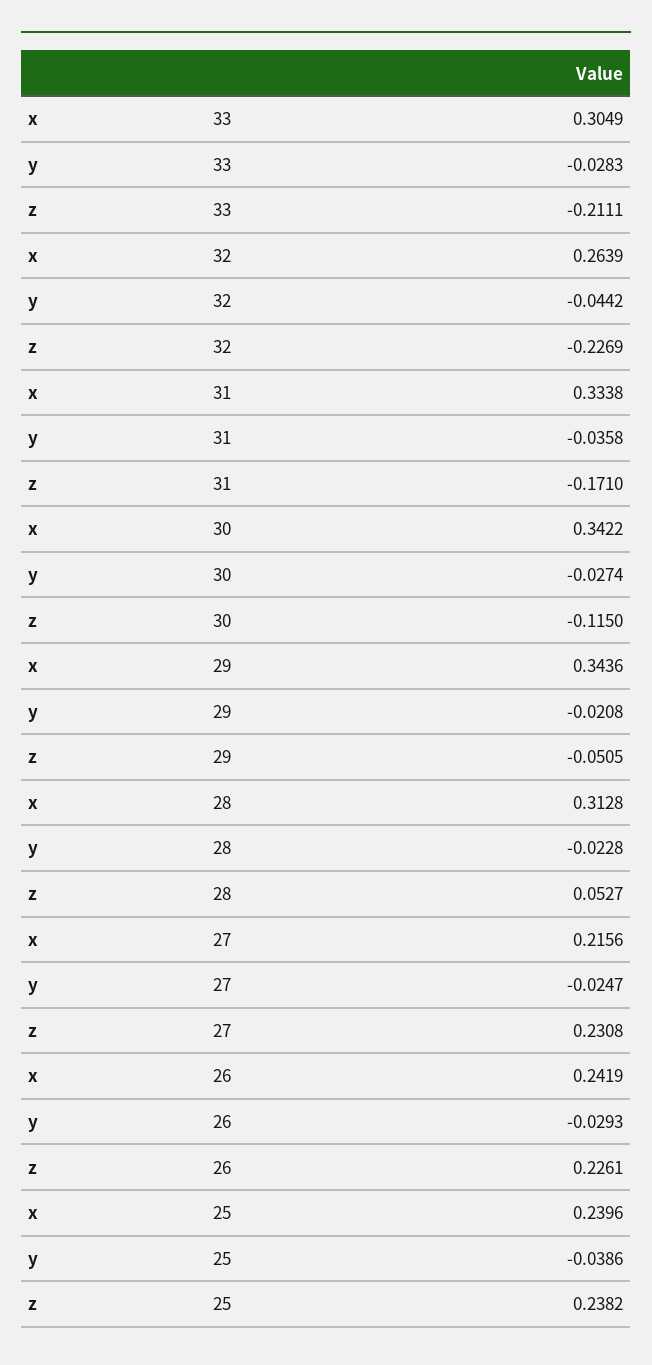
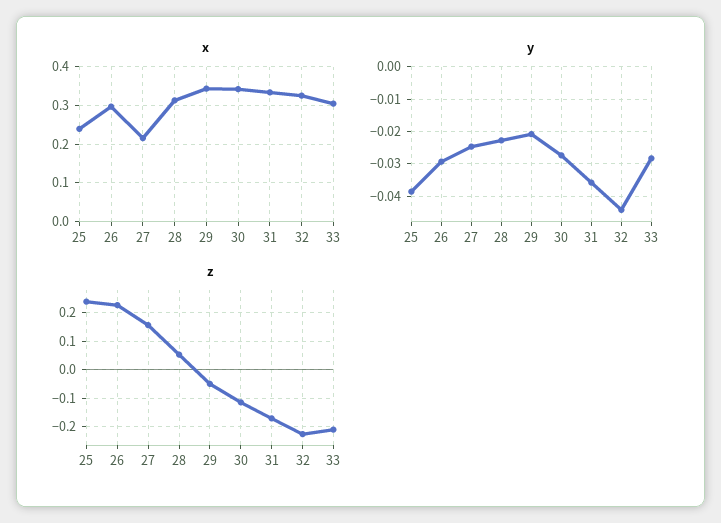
x, 32: 0.2639 -> 0.32
z, 27: 0.2308 -> 0.15
x, 26: 0.2419 -> 0.3

